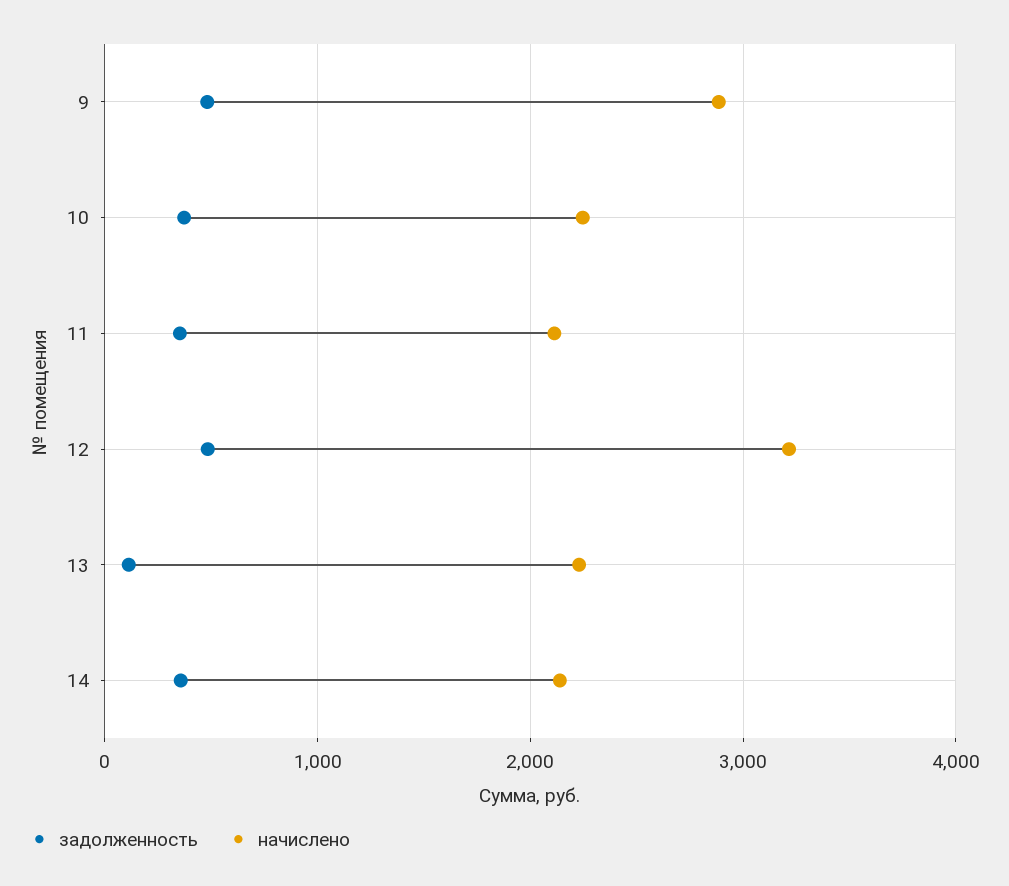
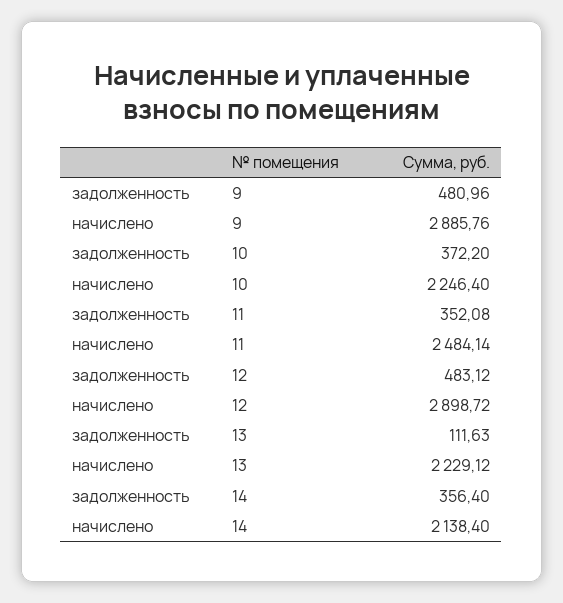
начислено, 11: 2100 -> 2484.14
начислено, 12: 3200 -> 2898.72

